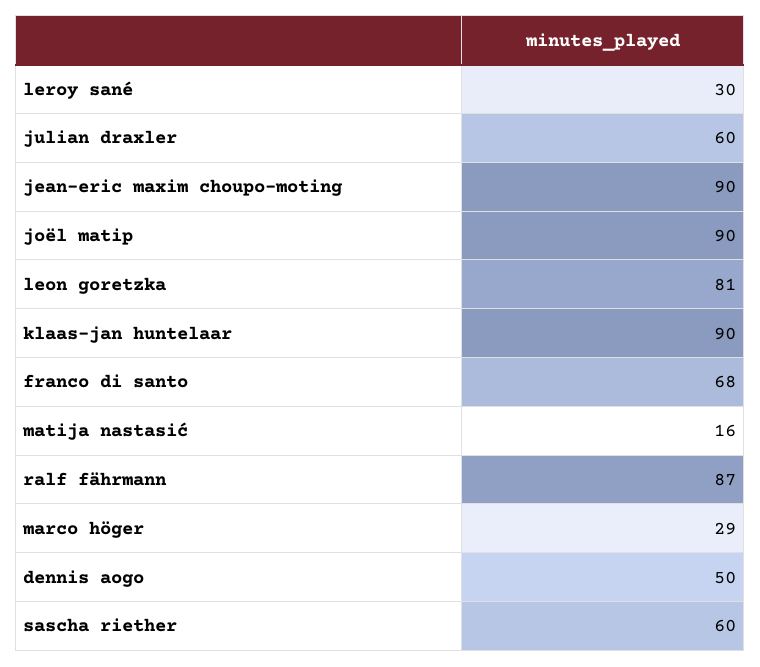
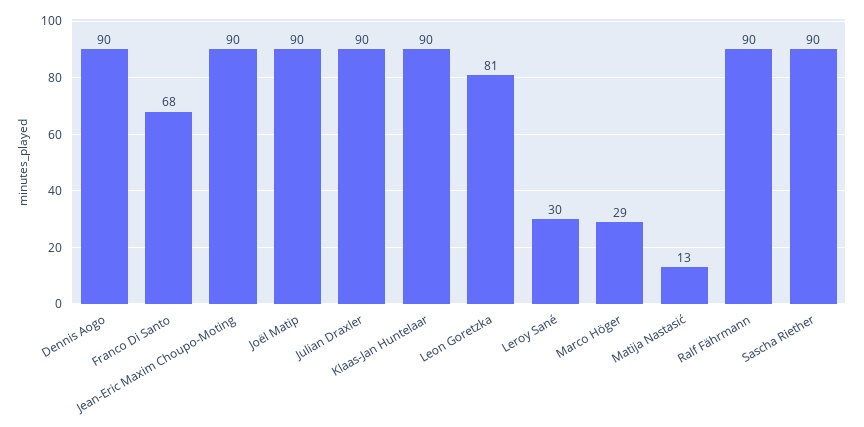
julian draxler: 60 -> 90
matija nastasić: 16 -> 13
ralf fährmann: 87 -> 90
dennis aogo: 50 -> 90
sascha riether: 60 -> 90

